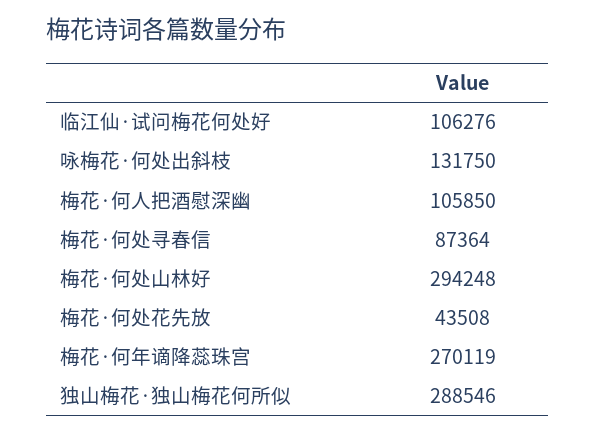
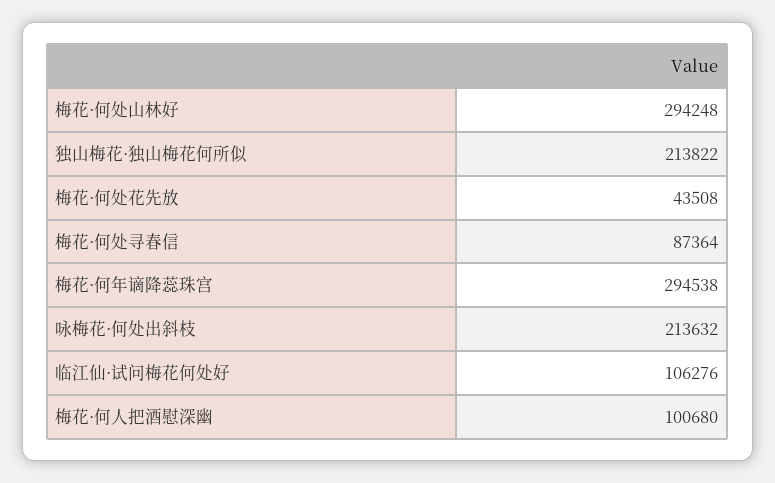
咏梅花·何处出斜枝: 131750 -> 213632
梅花·何人把酒慰深幽: 105850 -> 100680
梅花·何年谪降蕊珠宫: 270119 -> 294538
独山梅花·独山梅花何所似: 288546 -> 213822

